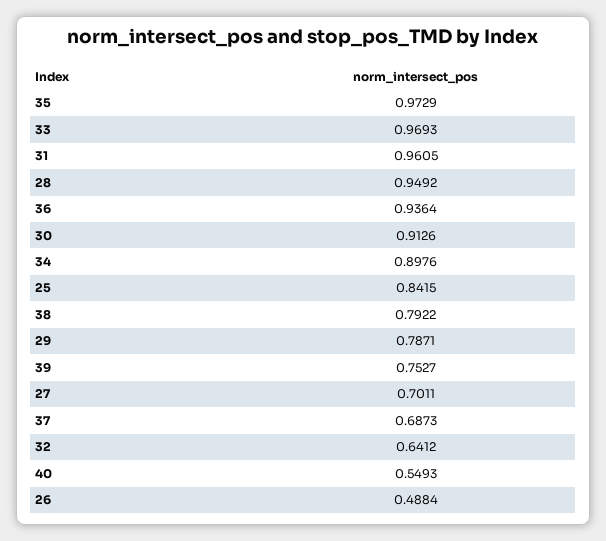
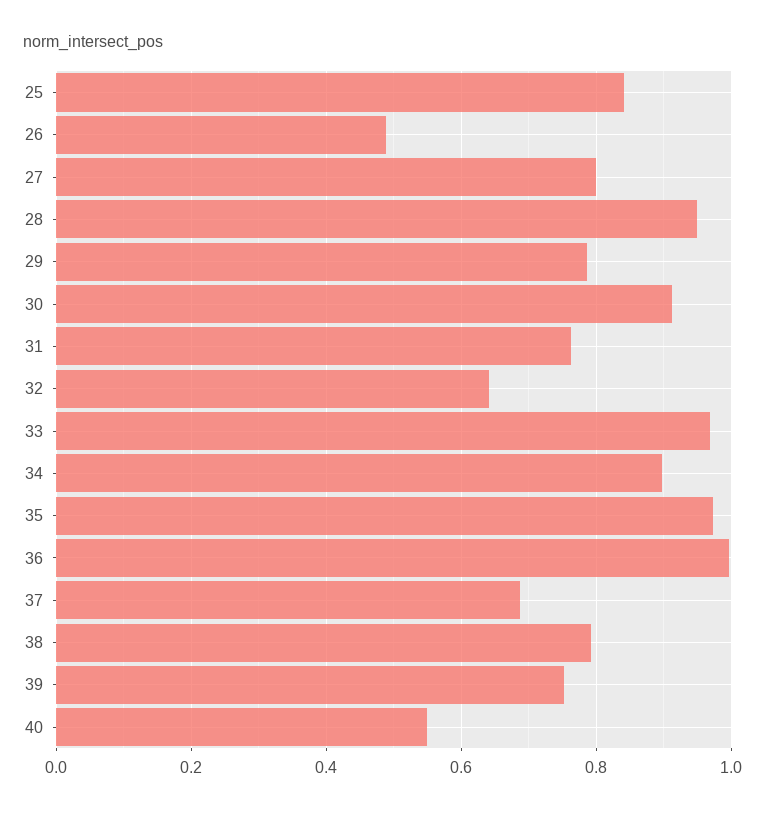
31: 0.9605 -> 0.76
36: 0.9364 -> 1
27: 0.7011 -> 0.8

